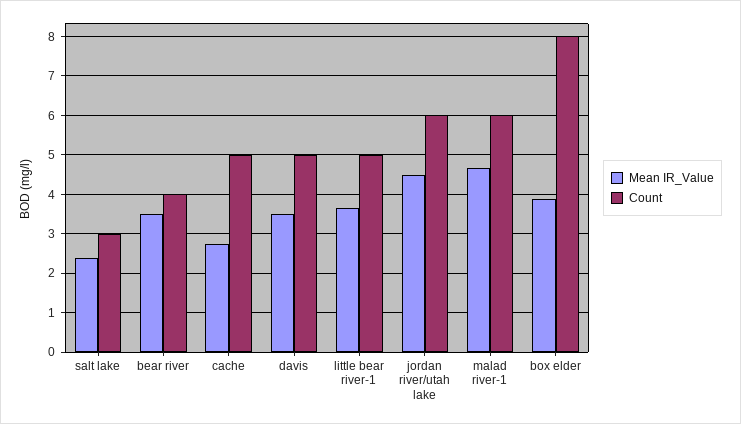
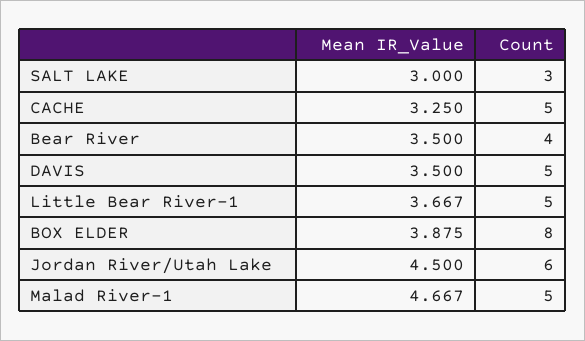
Mean IR_Value, salt lake: 2.4 -> 3
Mean IR_Value, cache: 2.8 -> 3.25
Count, malad river-1: 6 -> 5

